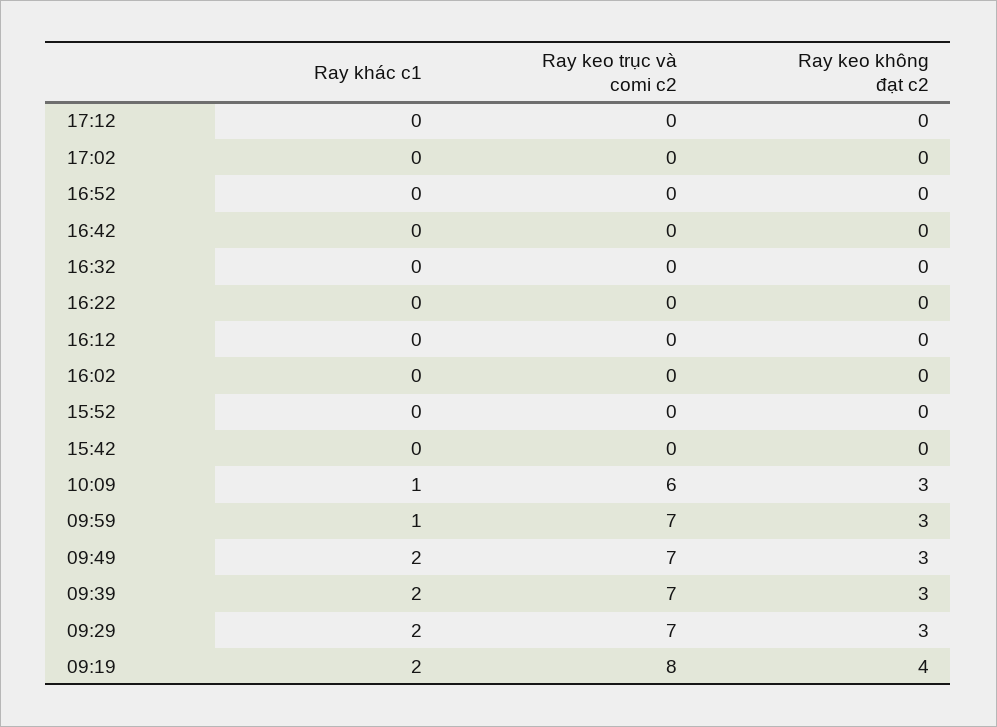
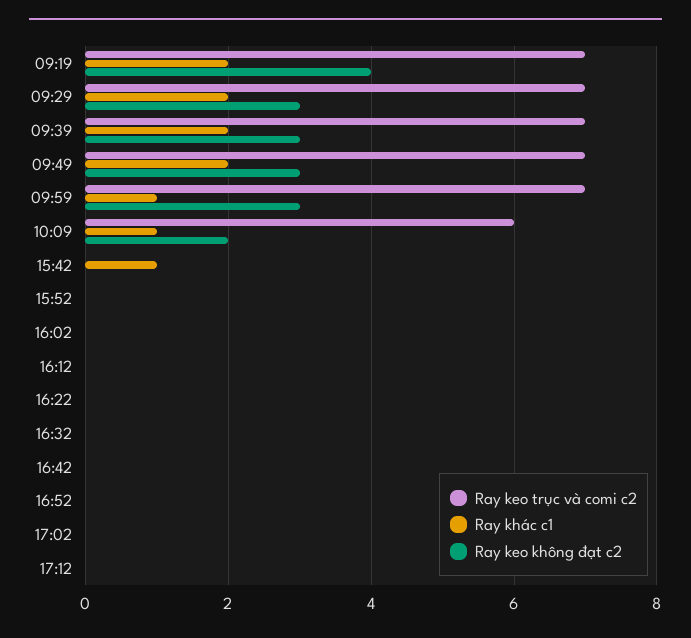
Ray khác c1, 15:42: 0 -> 1
Ray keo không đạt c2, 10:09: 3 -> 2
Ray keo trục và comi c2, 09:19: 8 -> 7

